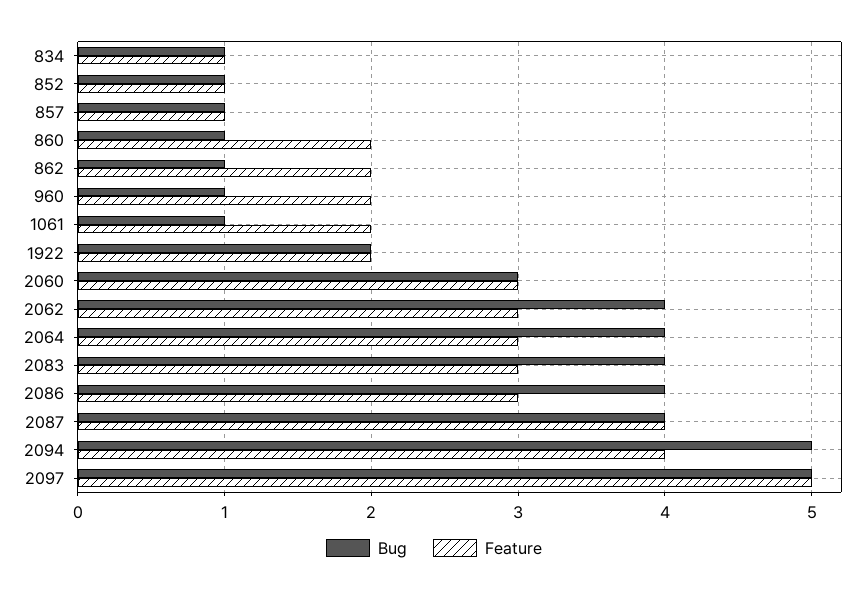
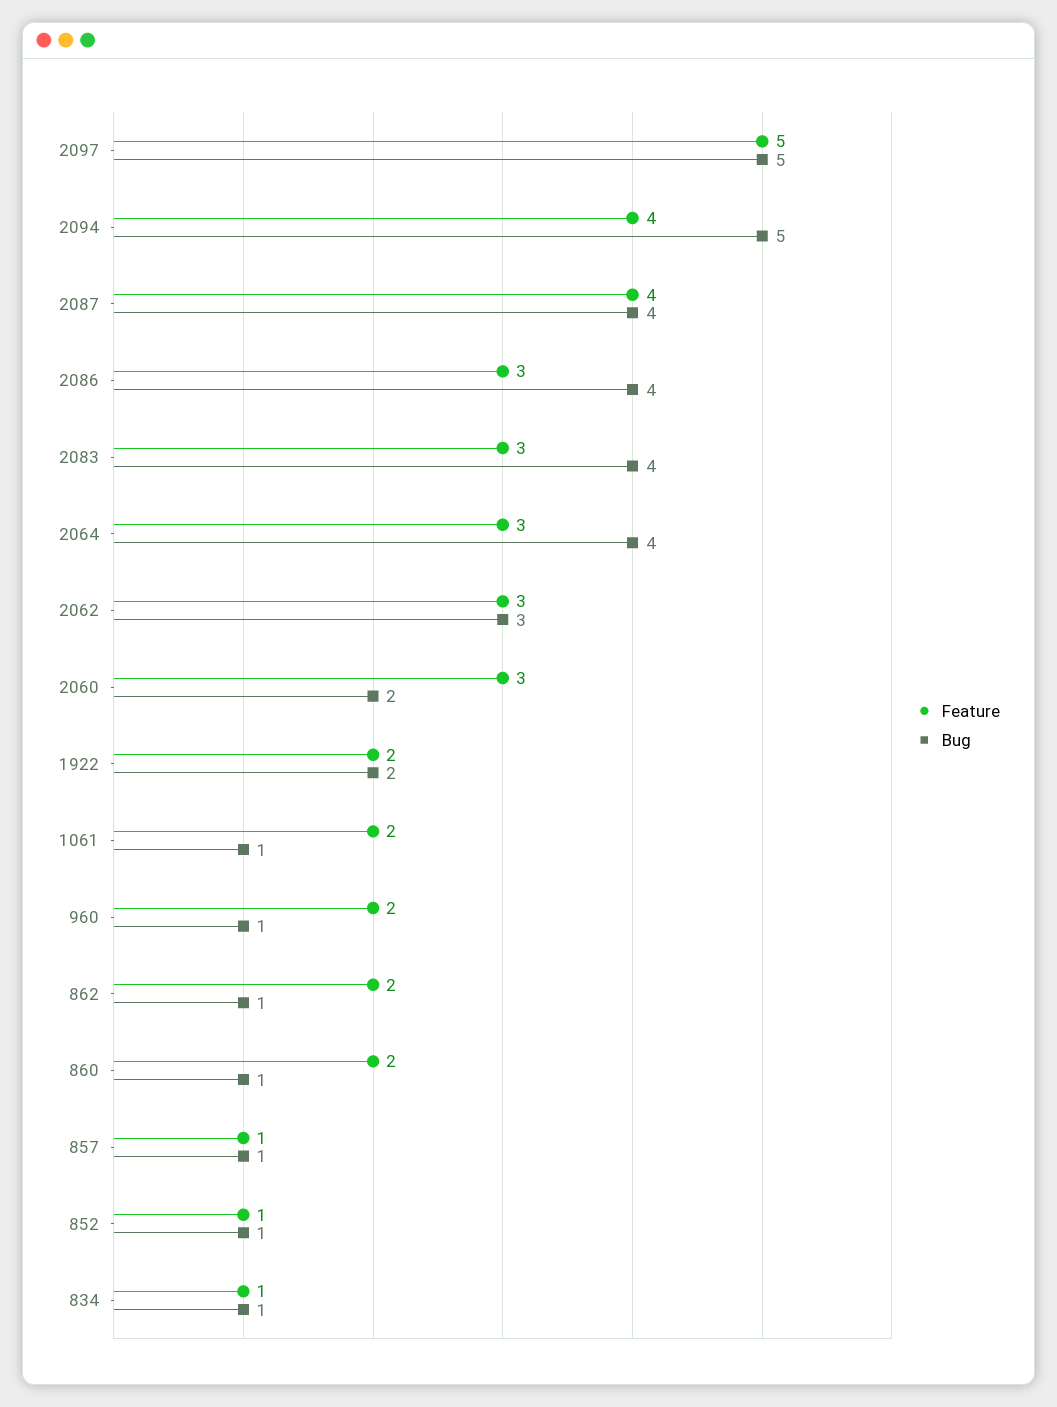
Bug, 2060: 3 -> 2
Bug, 2062: 4 -> 3

